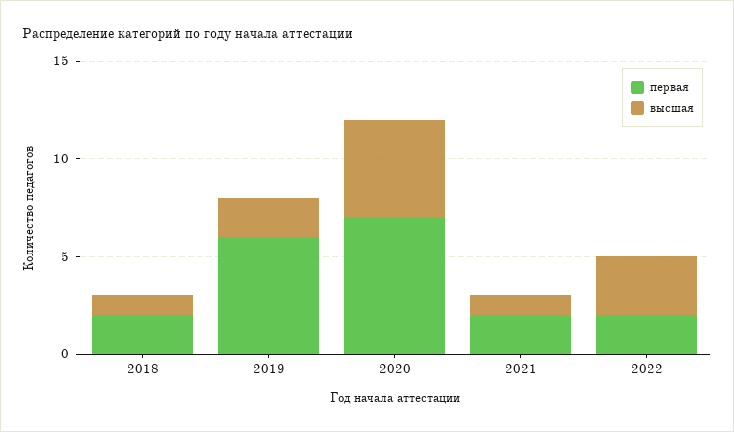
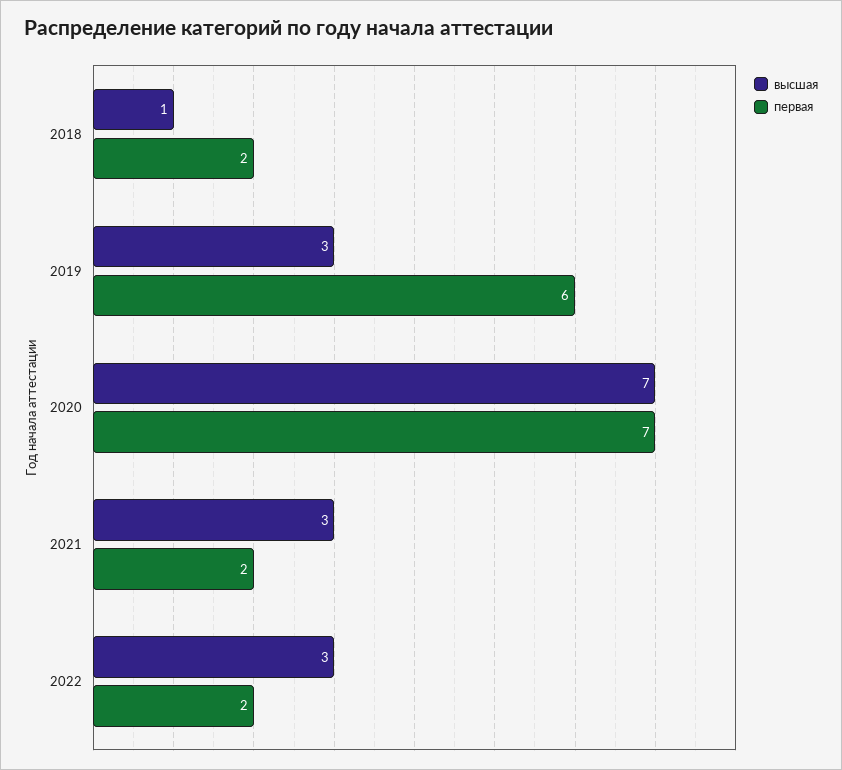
высшая, 2019: 2 -> 3
высшая, 2020: 5 -> 7
высшая, 2021: 1 -> 3

